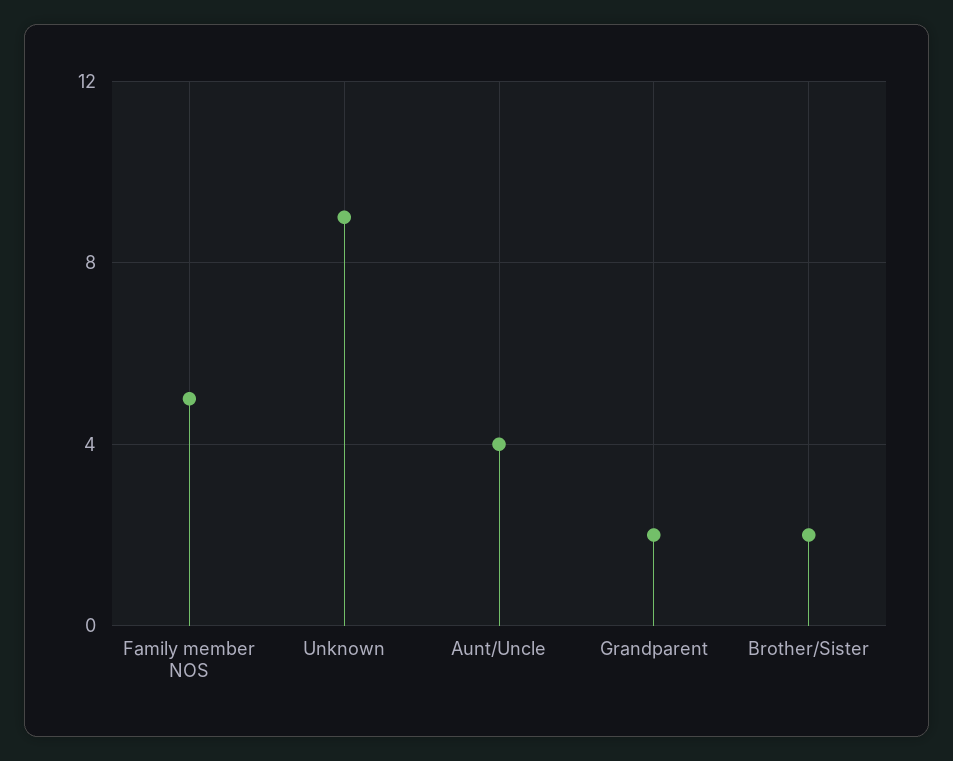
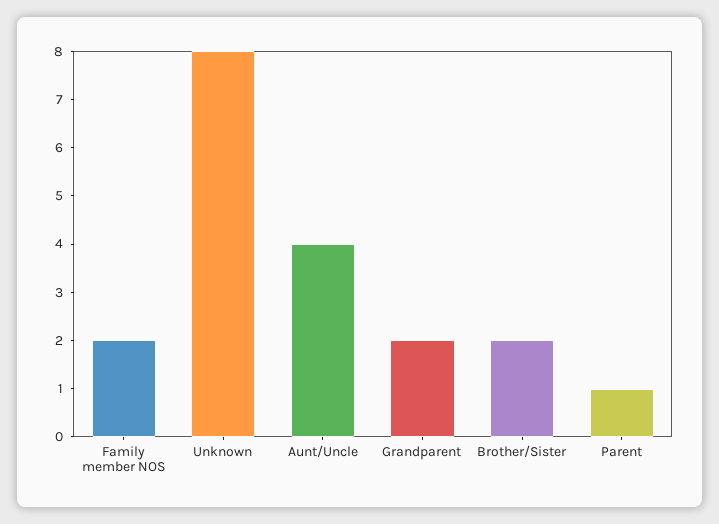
Family member NOS: 5 -> 2
Unknown: 9 -> 8
Parent: none -> 1

